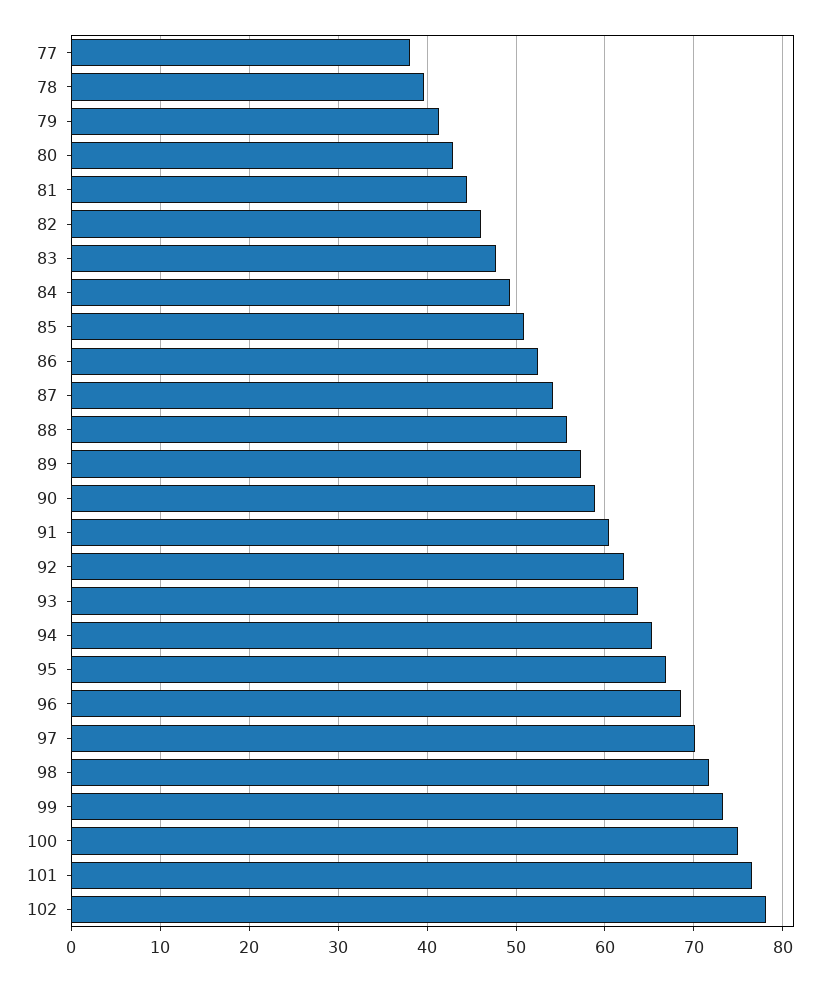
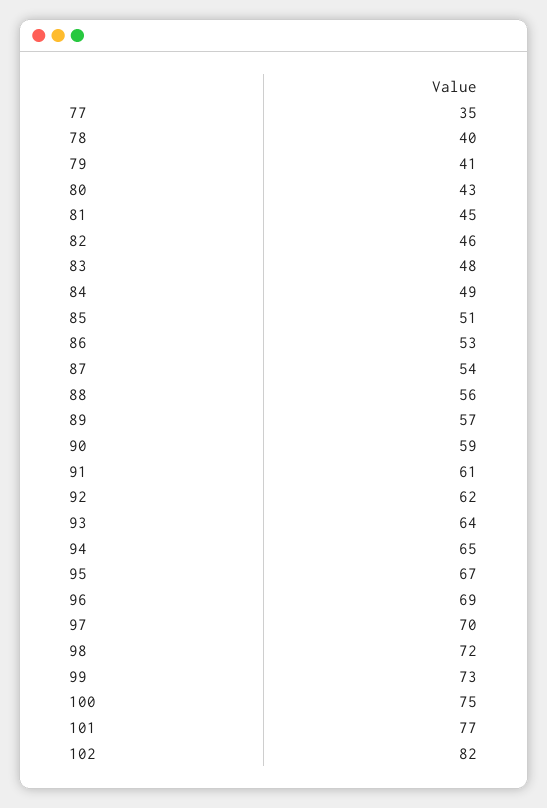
77: 38 -> 35
102: 78 -> 82

